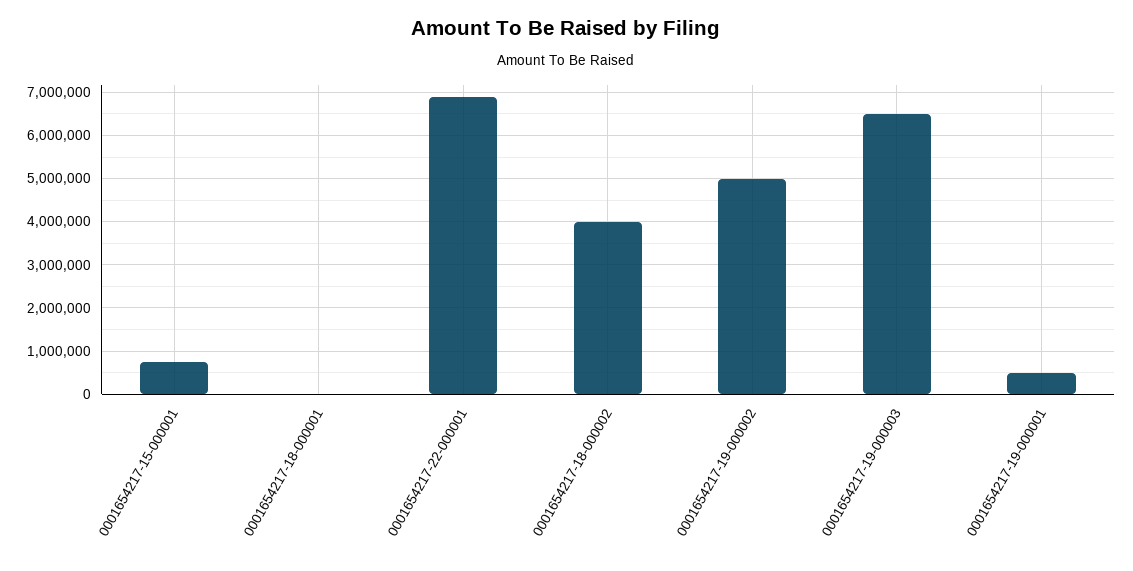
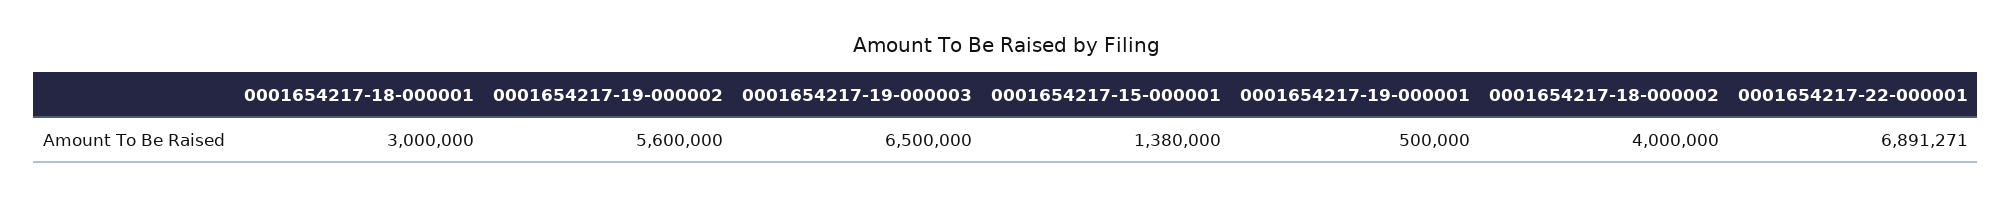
0001654217-15-000001: 800000 -> 1380000
0001654217-18-000001: 0 -> 3000000
0001654217-19-000002: 5000000 -> 5600000

